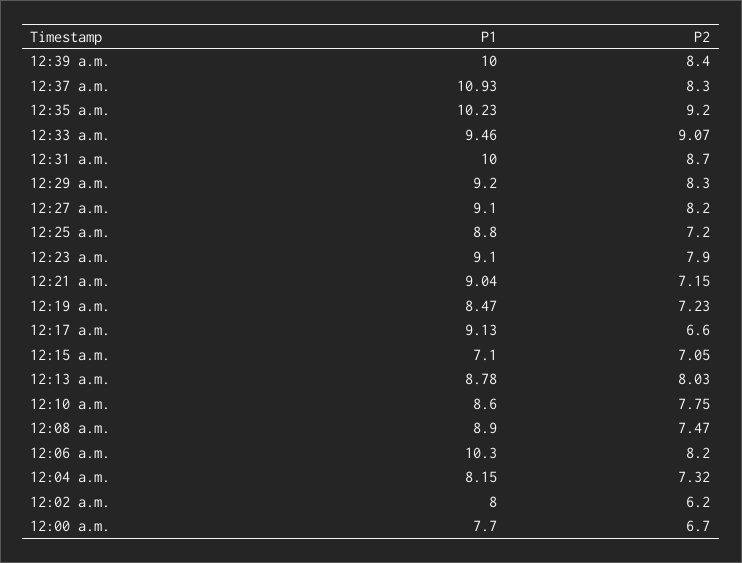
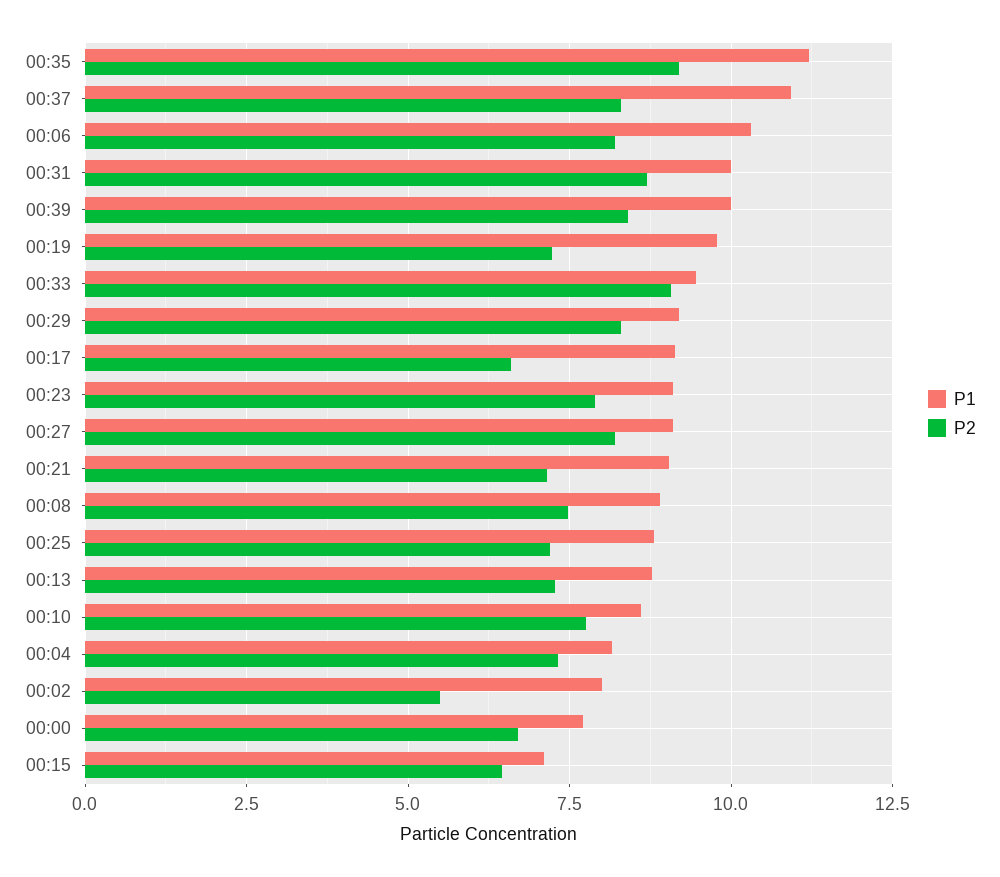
P1, 12:35 a.m.: 10.23 -> 11.25
P1, 12:19 a.m.: 8.47 -> 9.75
P2, 12:15 a.m.: 7.05 -> 6.5
P2, 12:13 a.m.: 8.03 -> 7.25
P2, 12:02 a.m.: 6.2 -> 5.5

